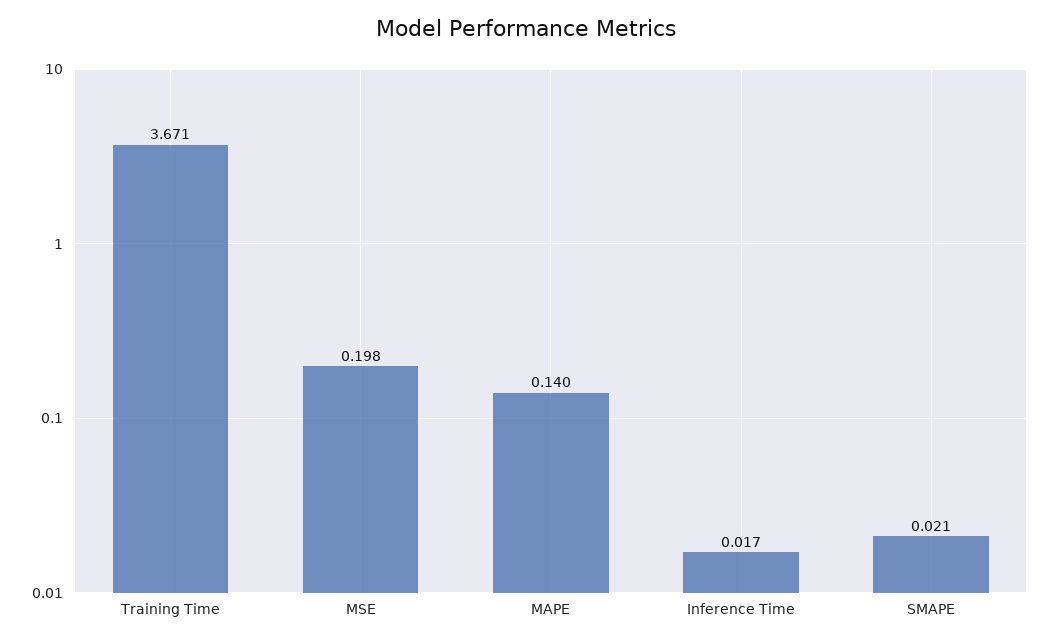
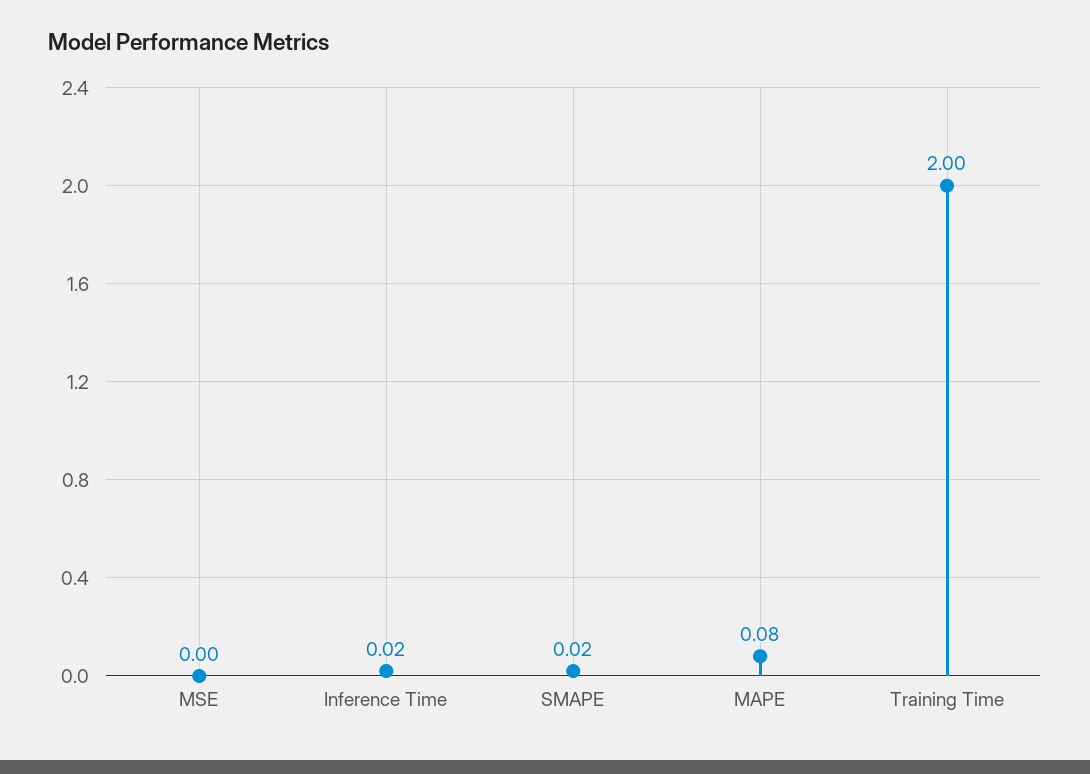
Training Time: 3.671 -> 2
MSE: 0.198 -> 0
MAPE: 0.14 -> 0.08

